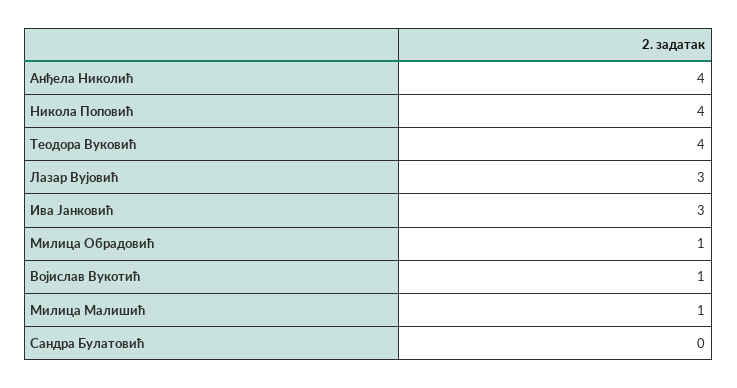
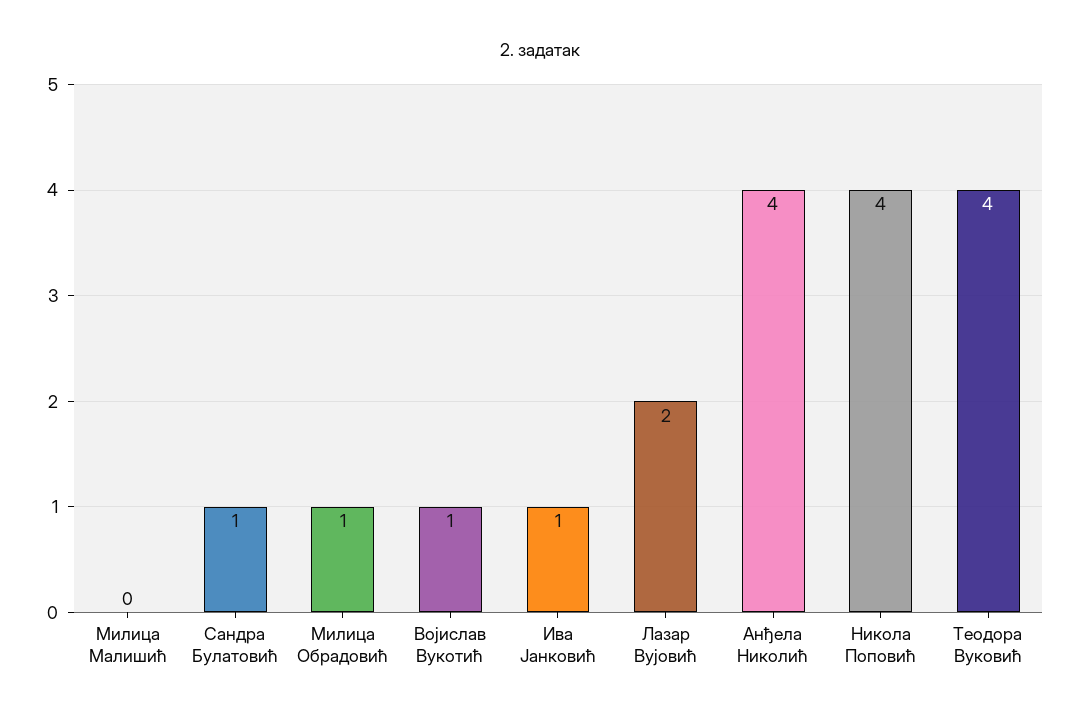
Лазар Вујовић: 3 -> 2
Ива Јанковић: 3 -> 1
Милица Малишић: 1 -> 0
Сандра Булатовић: 0 -> 1

